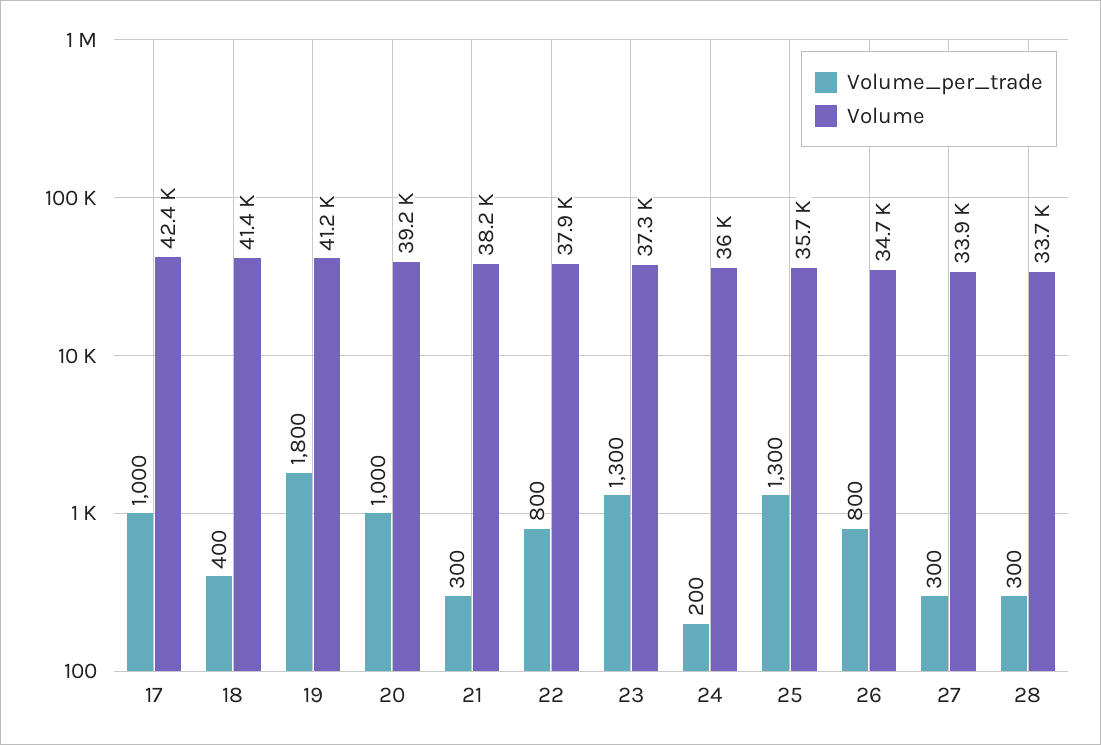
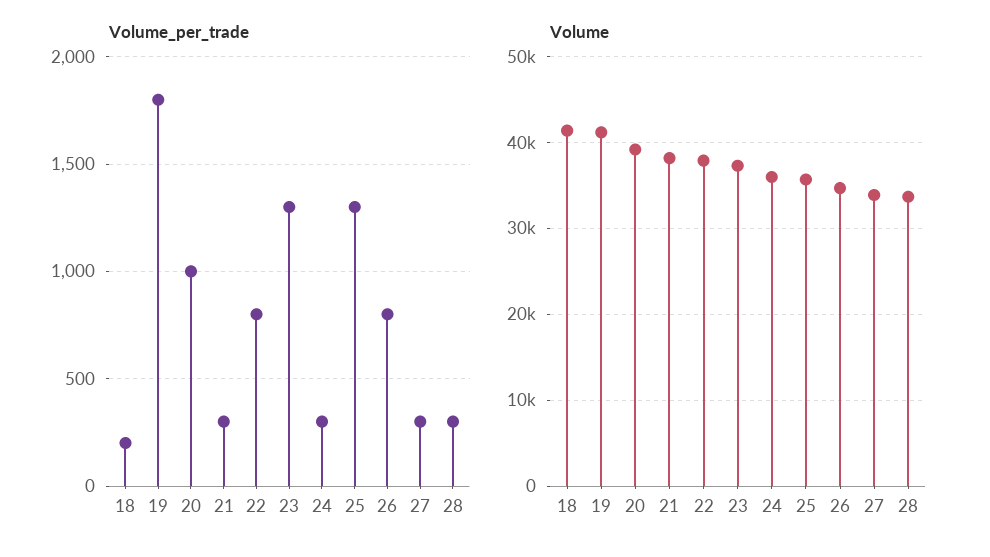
Volume_per_trade, 17: 1000 -> none
Volume, 17: 42400 -> none
Volume_per_trade, 18: 400 -> 200
Volume_per_trade, 24: 200 -> 300

